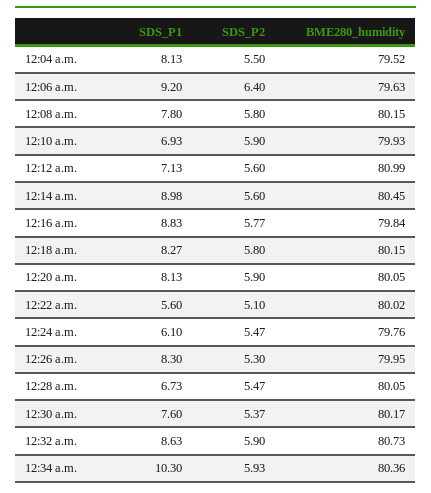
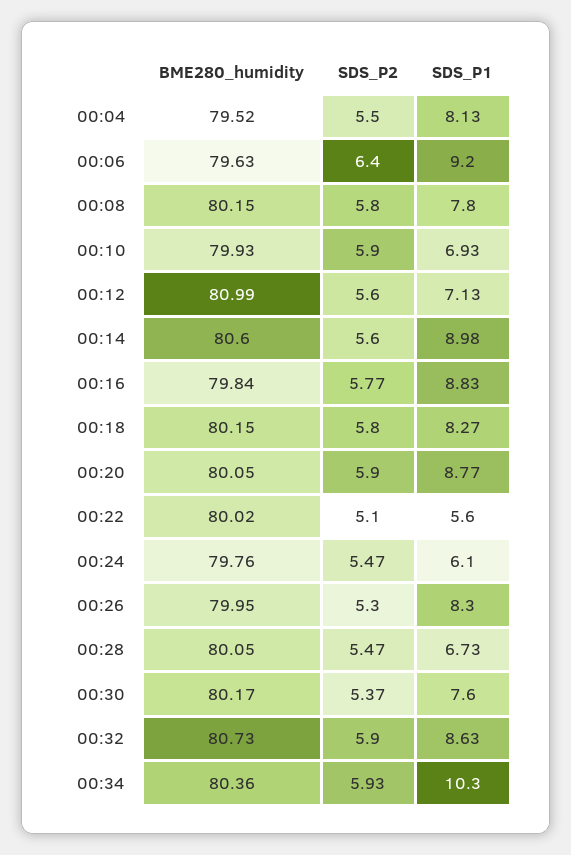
BME280_humidity, 12:14 a.m.: 80.45 -> 80.6
SDS_P1, 12:20 a.m.: 8.13 -> 8.77

